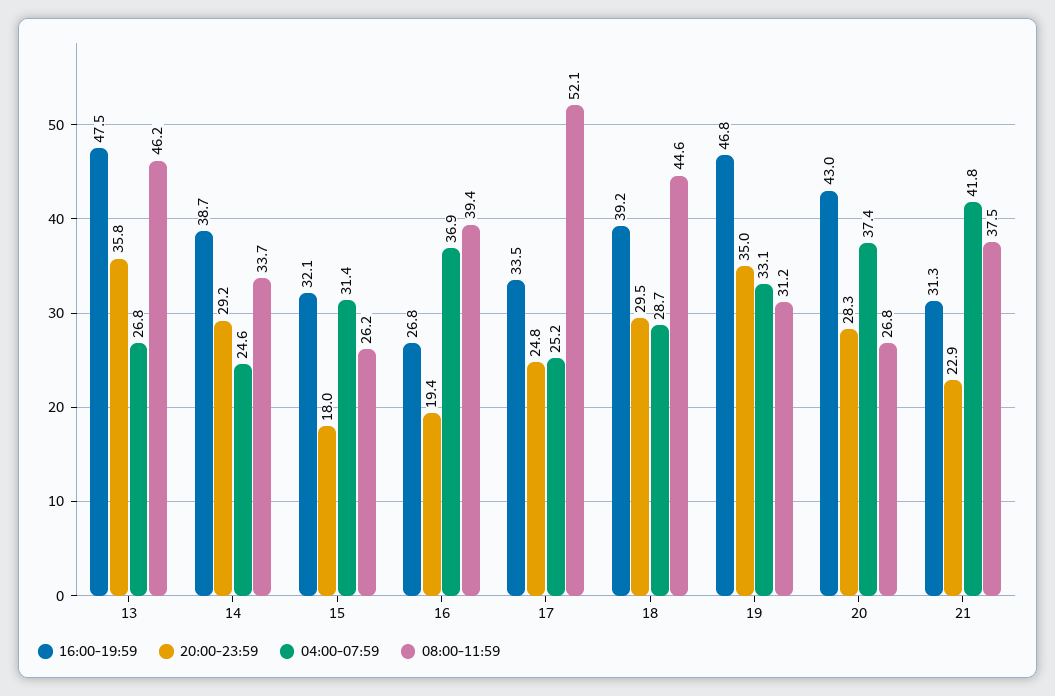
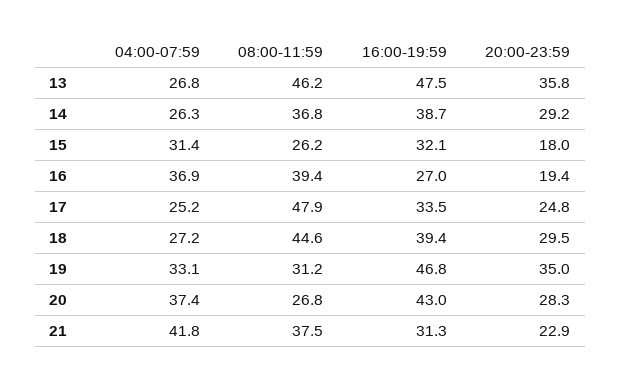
04:00-07:59, 14: 24.6 -> 26.3
08:00-11:59, 14: 33.7 -> 36.8
16:00-19:59, 16: 26.8 -> 27
08:00-11:59, 17: 52.1 -> 47.9
16:00-19:59, 18: 39.2 -> 39.4
04:00-07:59, 18: 28.7 -> 27.2

